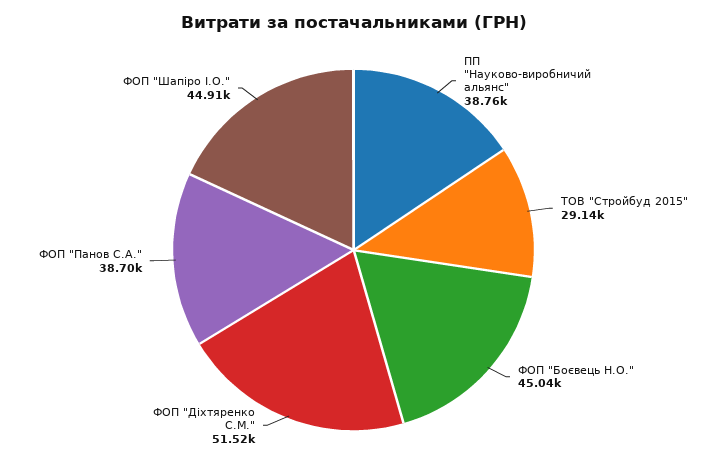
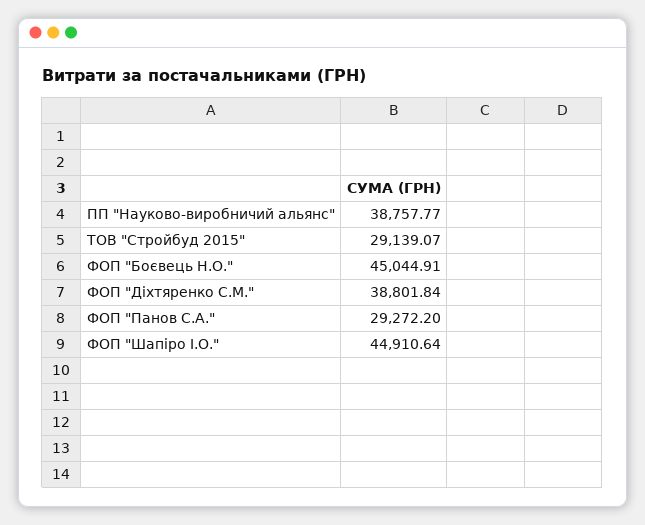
ФОП "Діхтяренко С.М.": 51520 -> 38801.84
ФОП "Панов С.А.": 38700 -> 29272.2

